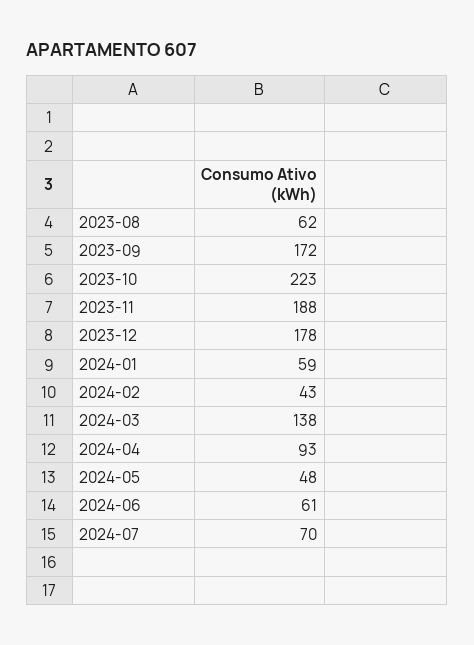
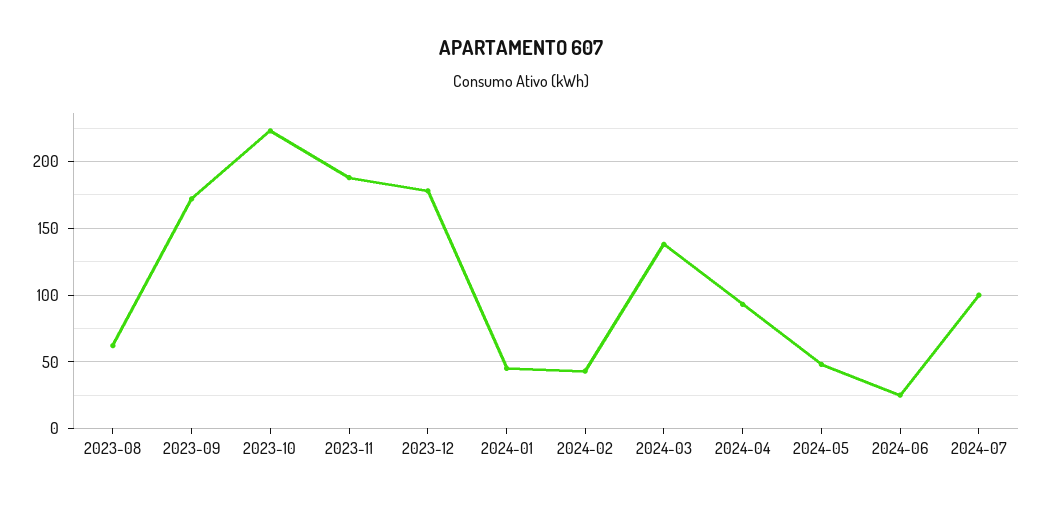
2024-01: 59 -> 45
2024-06: 61 -> 25
2024-07: 70 -> 100

